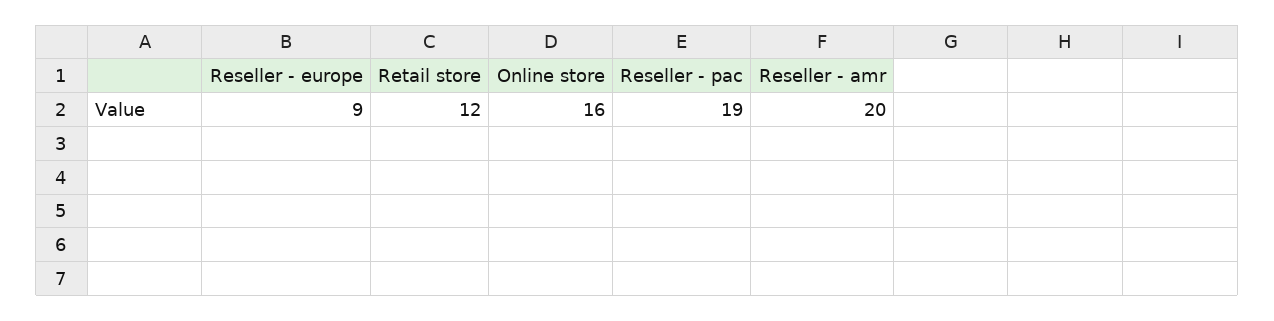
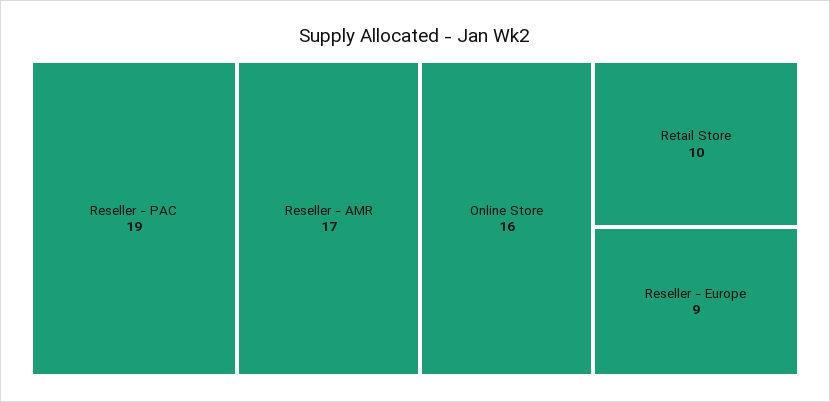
Retail store: 12 -> 10
Reseller - amr: 20 -> 17

